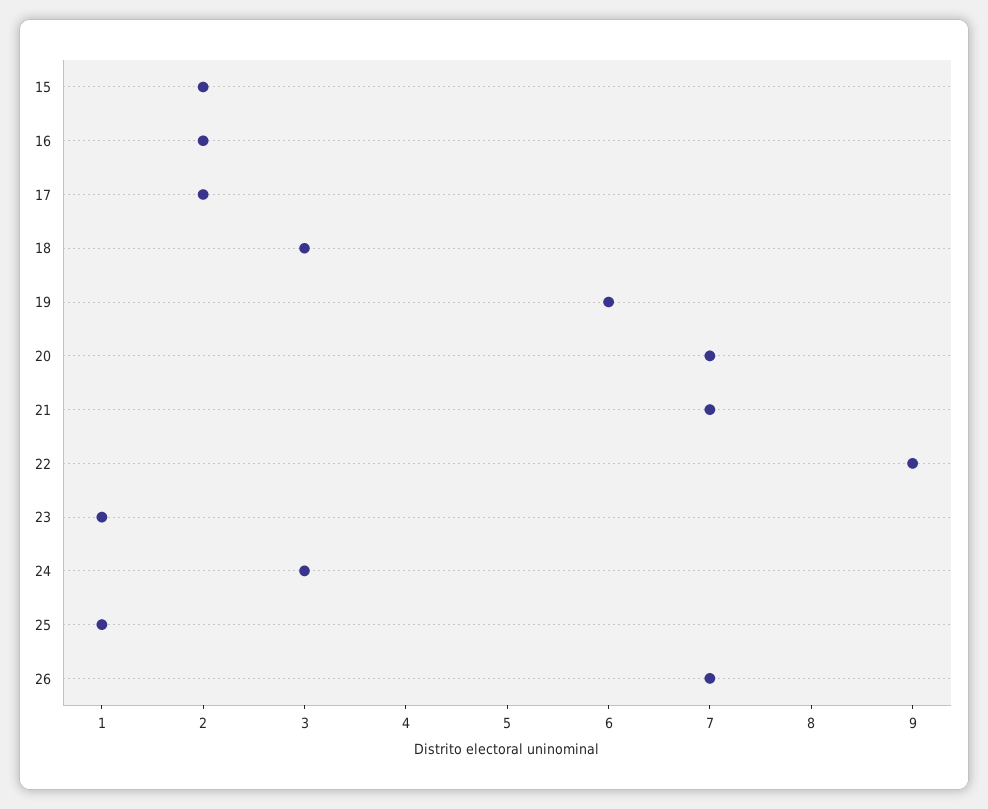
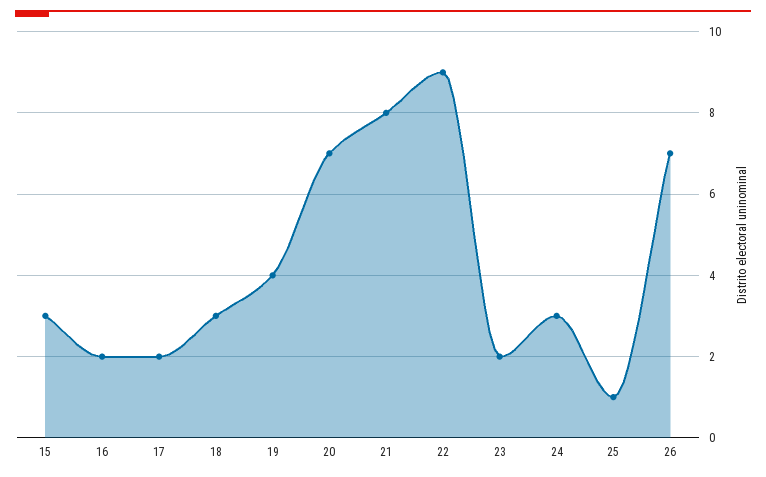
15: 2 -> 3
19: 6 -> 4
21: 7 -> 8
23: 1 -> 2

